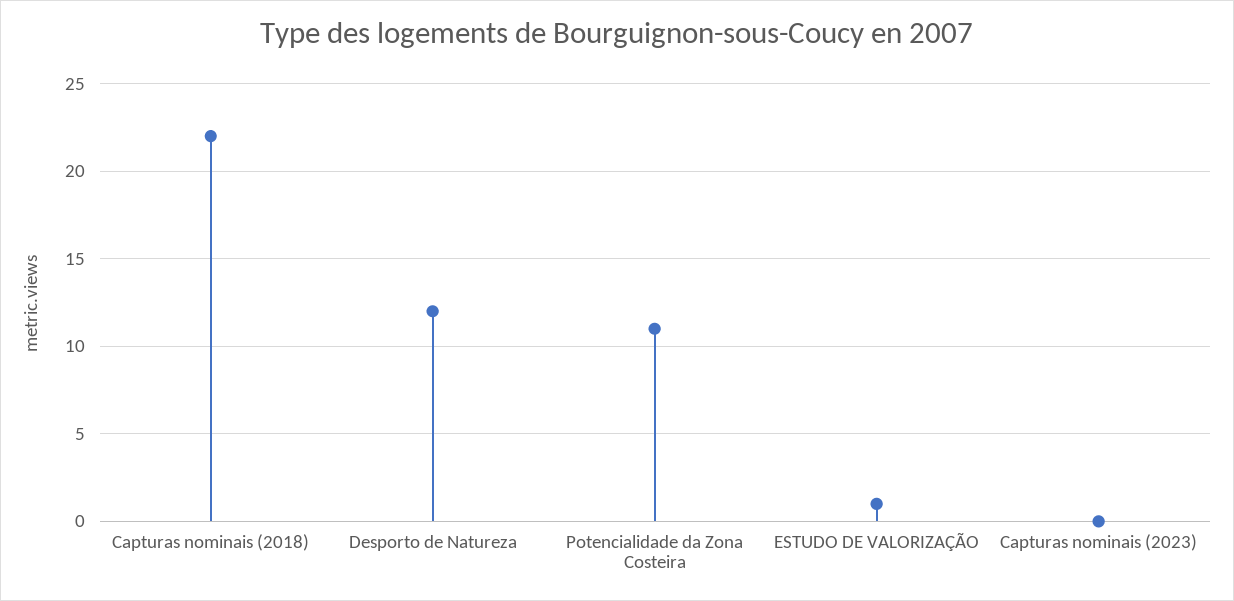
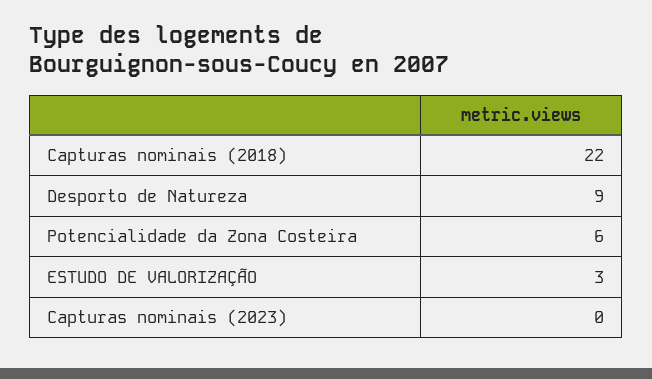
Desporto de Natureza: 12 -> 9
Potencialidade da Zona Costeira: 11 -> 6
ESTUDO DE VALORIZAÇÃO: 1 -> 3

